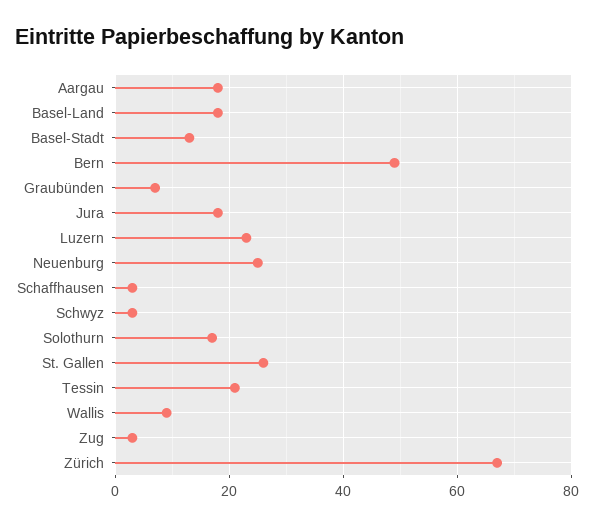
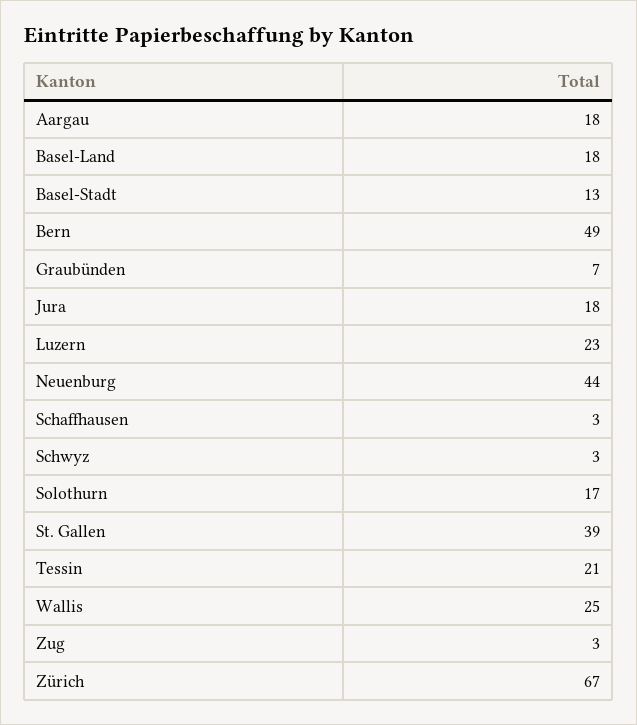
Neuenburg: 25 -> 44
St. Gallen: 25 -> 39
Wallis: 10 -> 25

